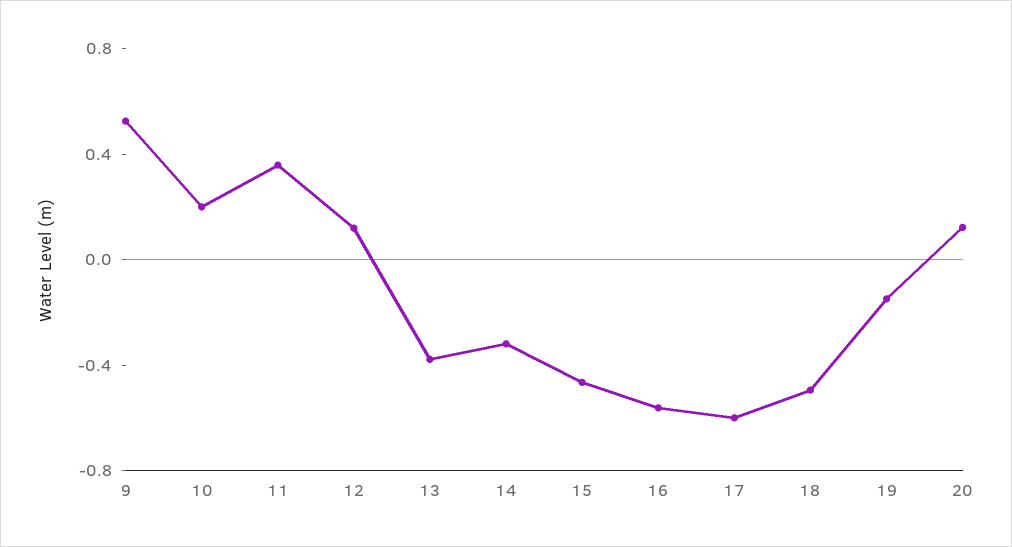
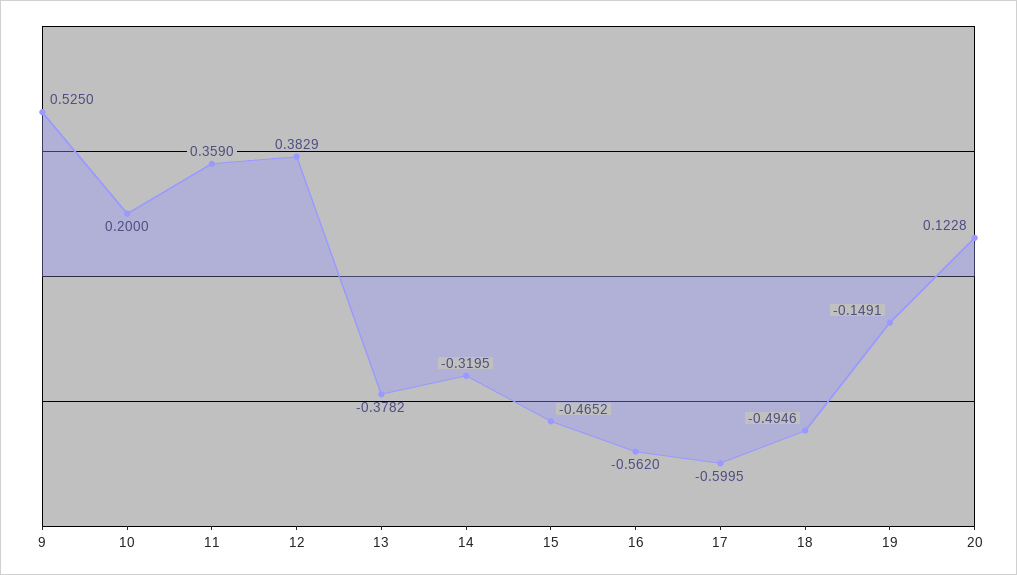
12: 0.1 -> 0.3829

